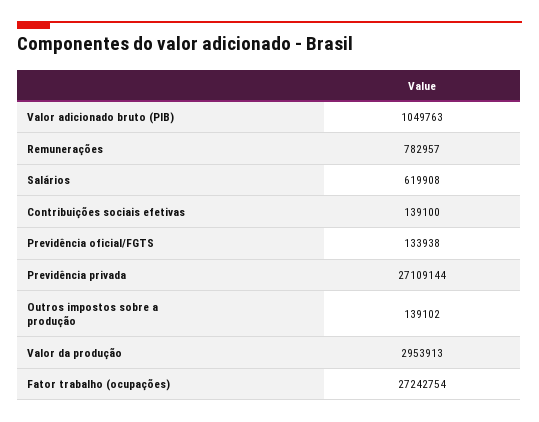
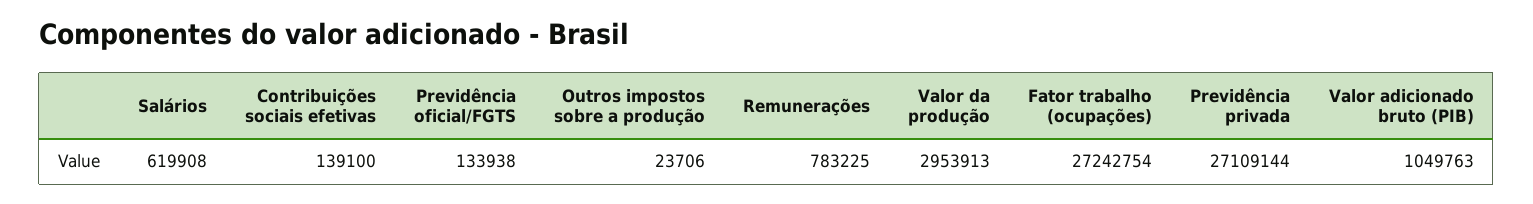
Remunerações: 782957 -> 783225
Outros impostos sobre a produção: 139102 -> 23706

